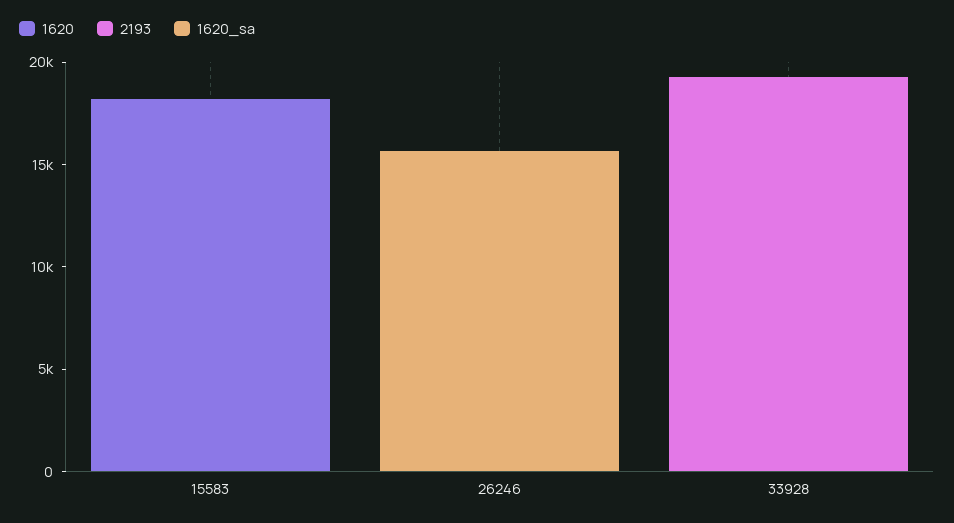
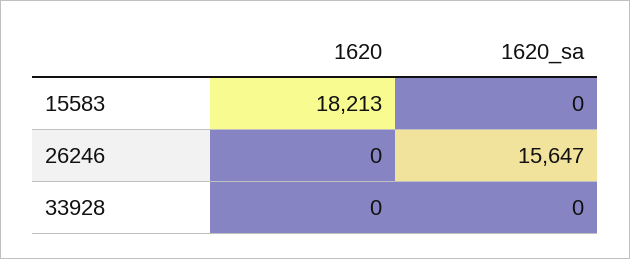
2193, 15583: 0 -> none
2193, 26246: 0 -> none
2193, 33928: 19000 -> none

